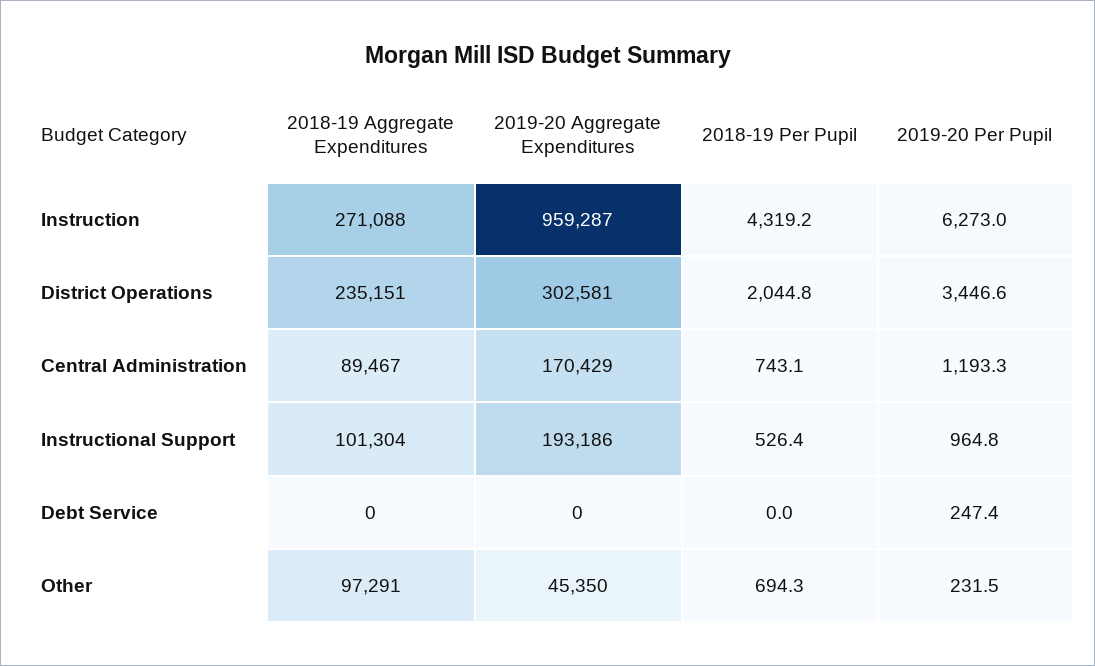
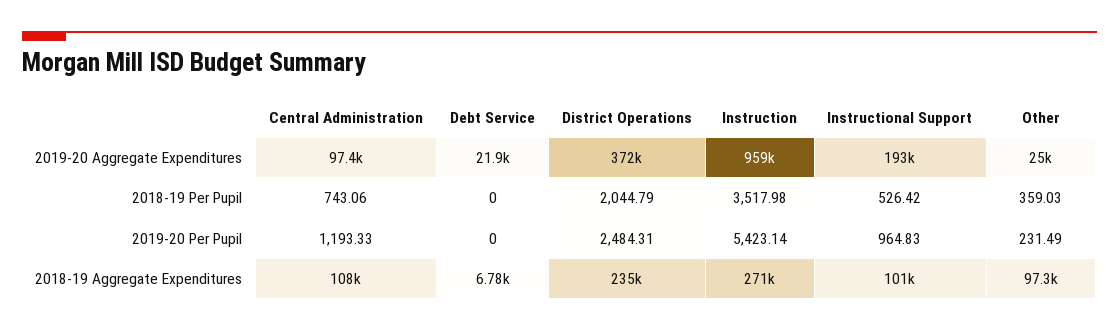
2018-19 Per Pupil, Instruction: 4319.2 -> 3517.98
2019-20 Per Pupil, Instruction: 6273 -> 5423.14
2019-20 Aggregate Expenditures, District Operations: 302581 -> 372000
2019-20 Per Pupil, District Operations: 3446.6 -> 2484.31
2018-19 Aggregate Expenditures, Central Administration: 89467 -> 108000
2019-20 Aggregate Expenditures, Central Administration: 170429 -> 97400
2018-19 Aggregate Expenditures, Debt Service: 0 -> 6780
2019-20 Aggregate Expenditures, Debt Service: 0 -> 21900
2019-20 Per Pupil, Debt Service: 247.4 -> 0
2019-20 Aggregate Expenditures, Other: 45350 -> 25000
2018-19 Per Pupil, Other: 694.3 -> 359.03

